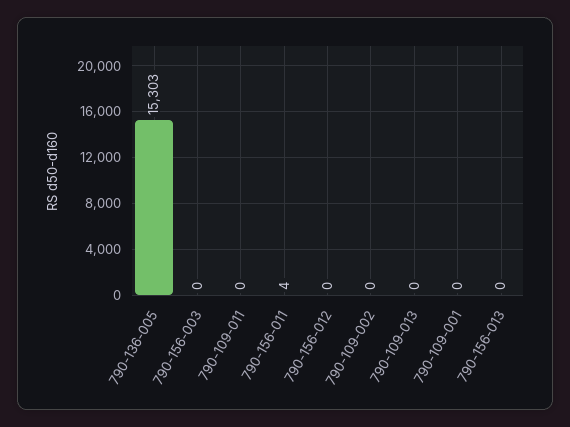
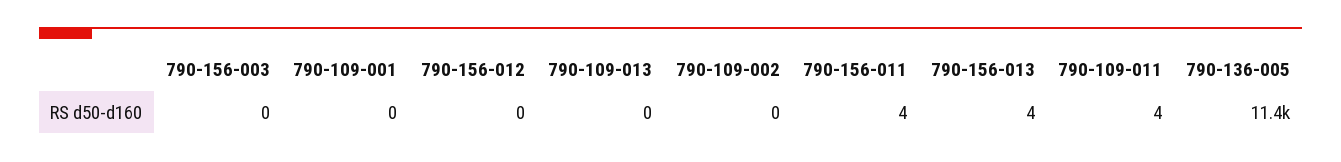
790-136-005: 15303 -> 11400
790-109-011: 0 -> 4
790-156-013: 0 -> 4

